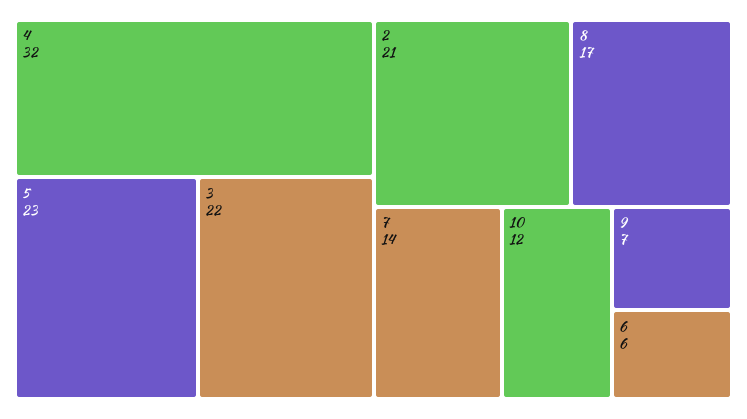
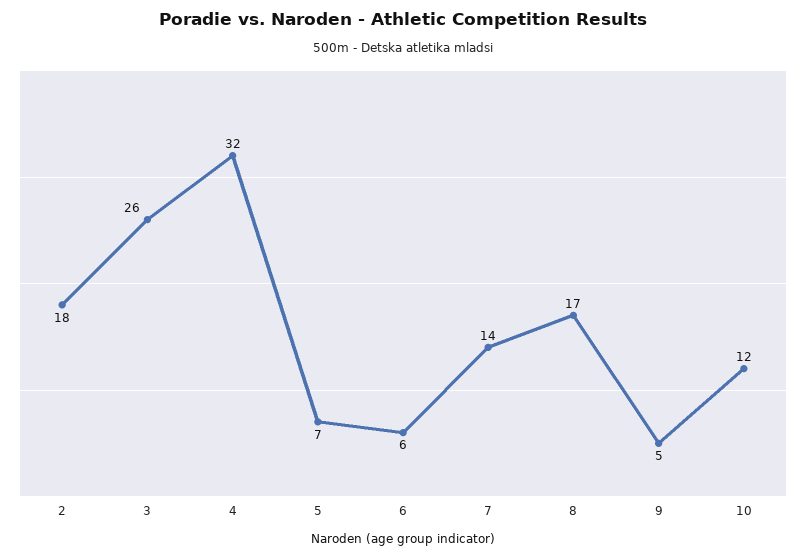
5: 23 -> 7
3: 22 -> 26
2: 21 -> 18
9: 7 -> 5

